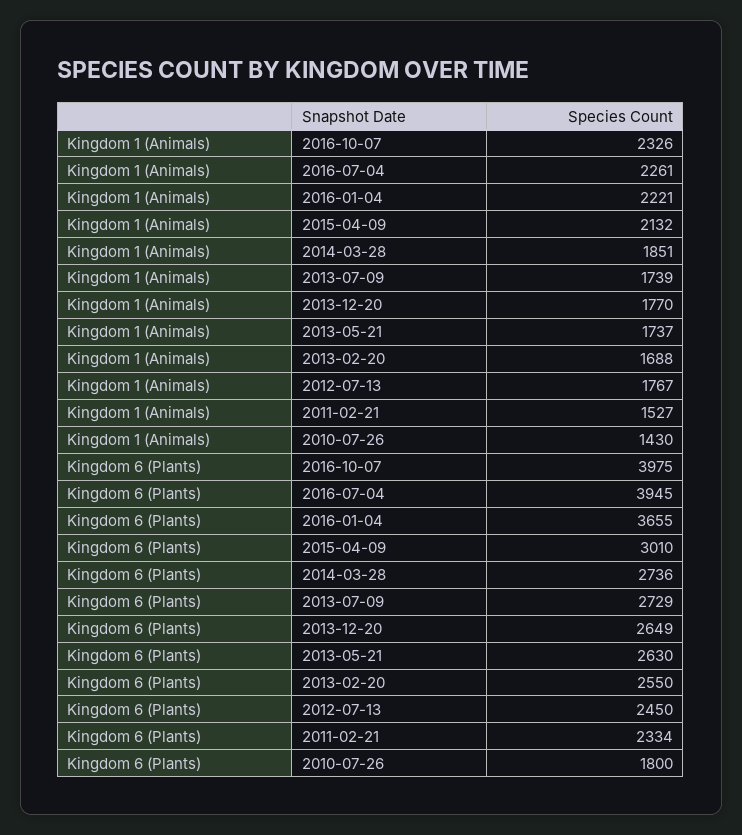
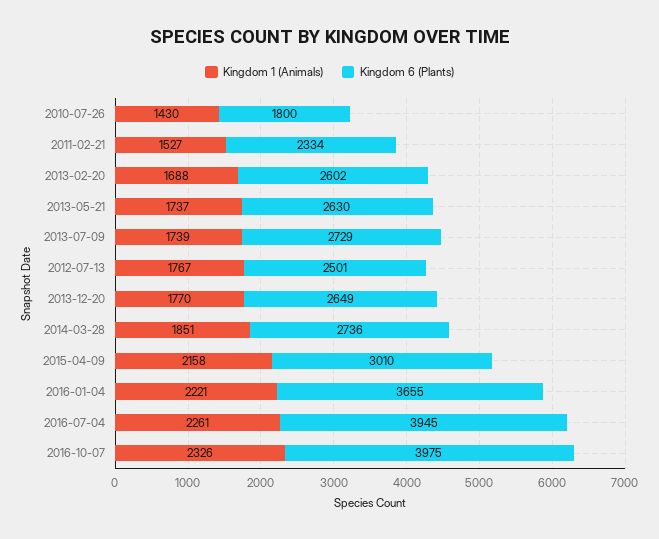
Kingdom 1 (Animals), 2015-04-09: 2132 -> 2158
Kingdom 6 (Plants), 2013-02-20: 2550 -> 2602
Kingdom 6 (Plants), 2012-07-13: 2450 -> 2501

